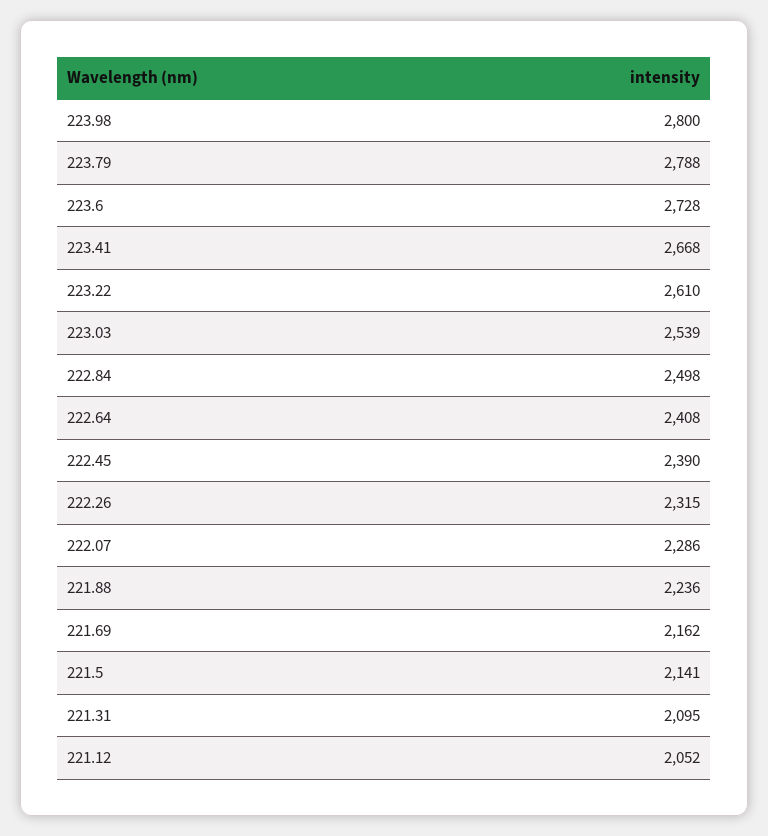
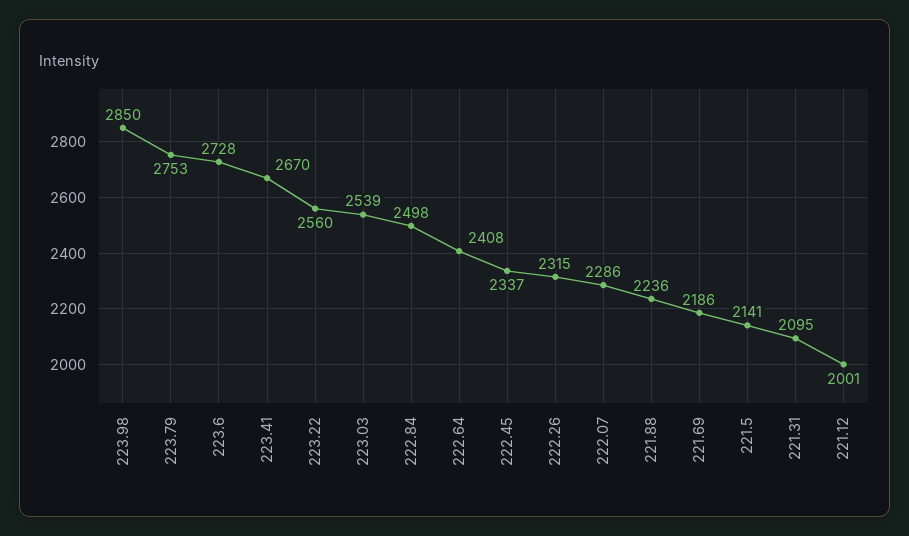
223.98: 2800 -> 2850
223.79: 2788 -> 2753
223.41: 2668 -> 2670
223.22: 2610 -> 2560
222.45: 2390 -> 2337
221.69: 2162 -> 2186
221.12: 2052 -> 2001

